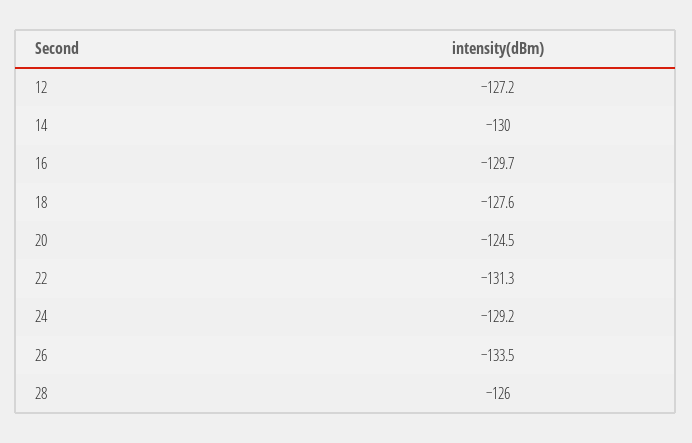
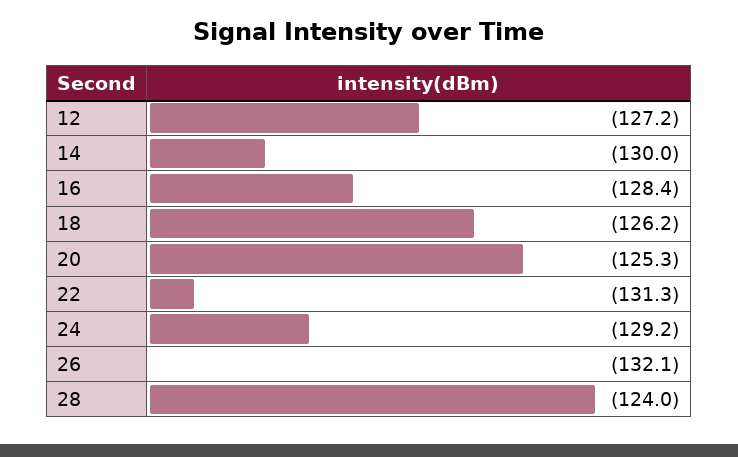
16: -129.7 -> -128.4
18: -127.6 -> -126.2
20: -124.5 -> -125.3
26: -133.5 -> -132.1
28: -126 -> -124

